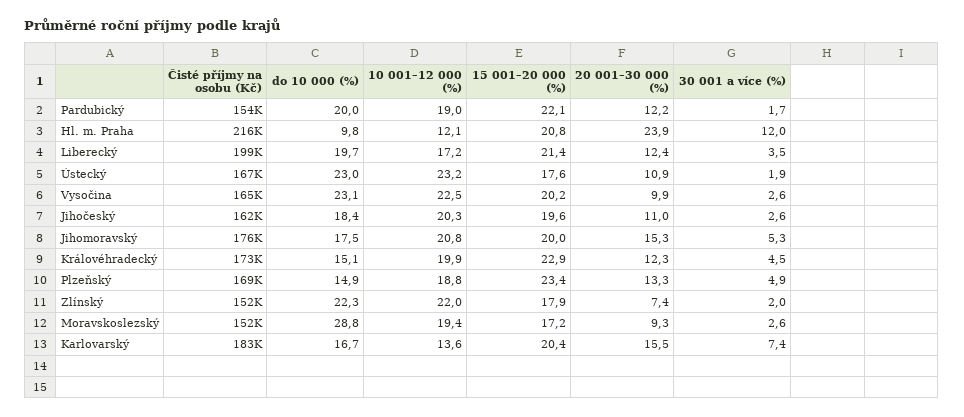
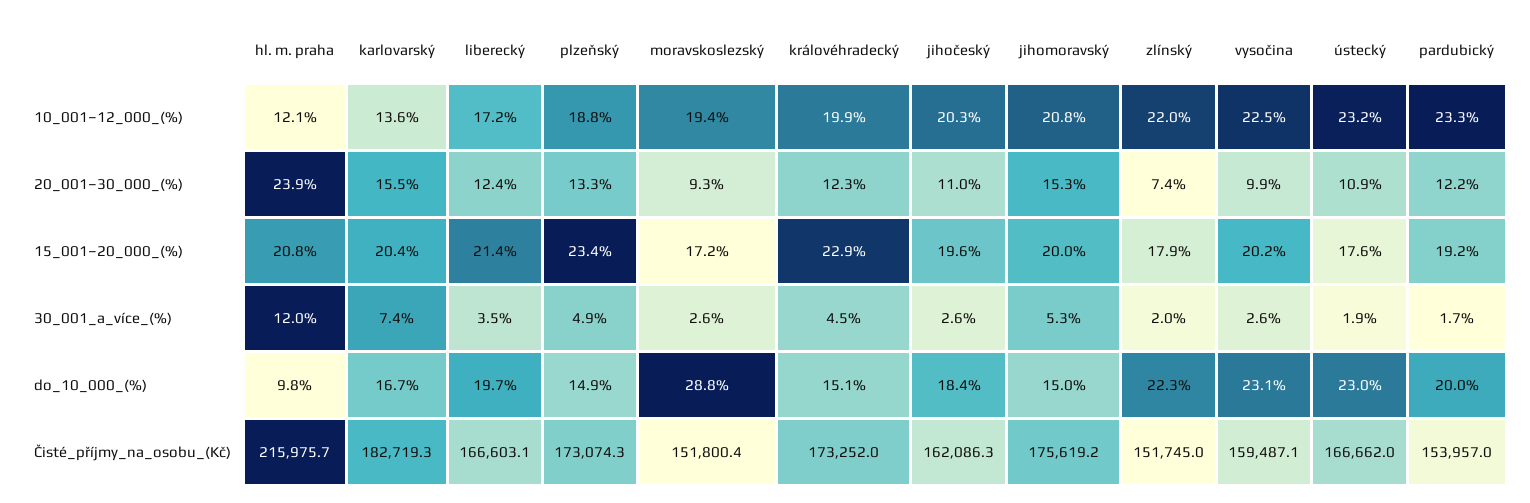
10 001–12 000 (%), Pardubický: 19 -> 23.3
15 001–20 000 (%), Pardubický: 22.1 -> 19.2
Čisté příjmy na osobu (Kč), Liberecký: 199000 -> 166603.1
Čisté příjmy na osobu (Kč), Vysočina: 165000 -> 159487.1
do 10 000 (%), Jihomoravský: 17.5 -> 15
Čisté příjmy na osobu (Kč), Plzeňský: 169000 -> 173074.3

